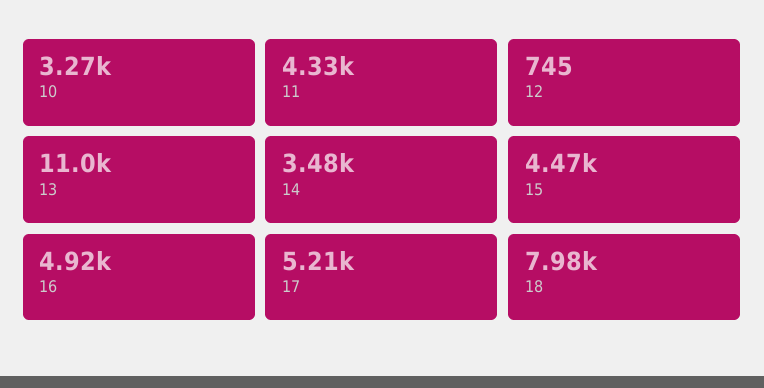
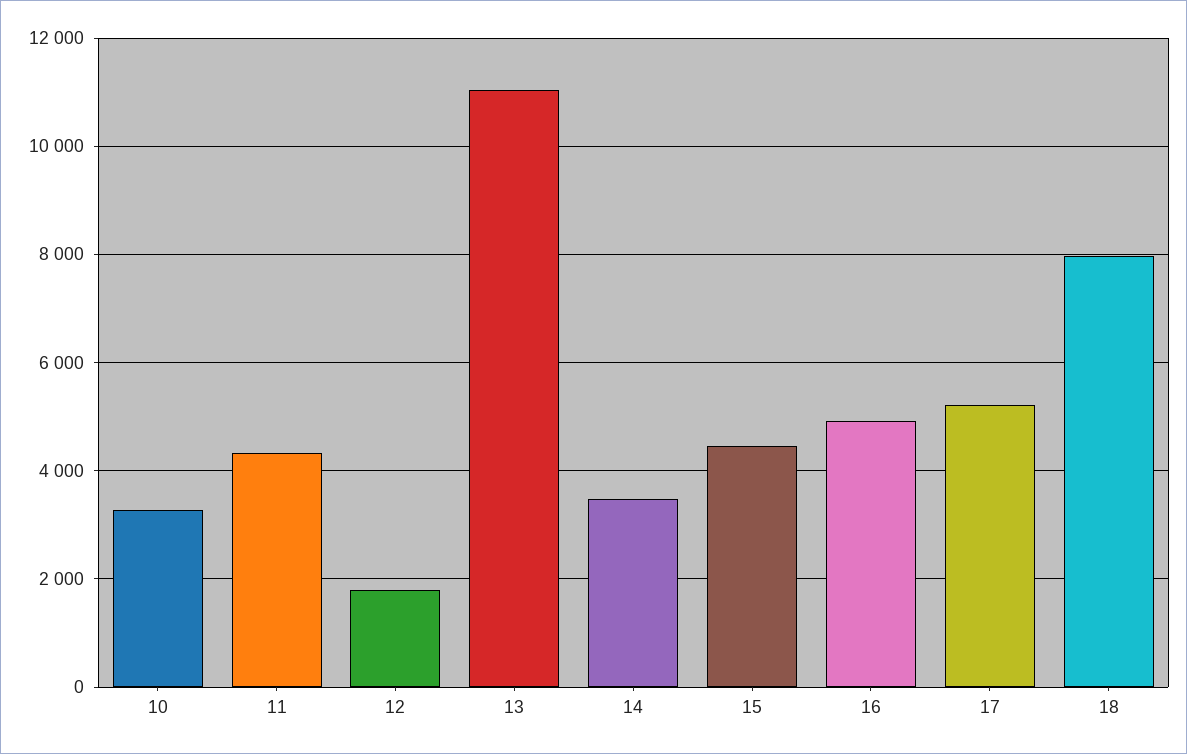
12: 745 -> 1800

